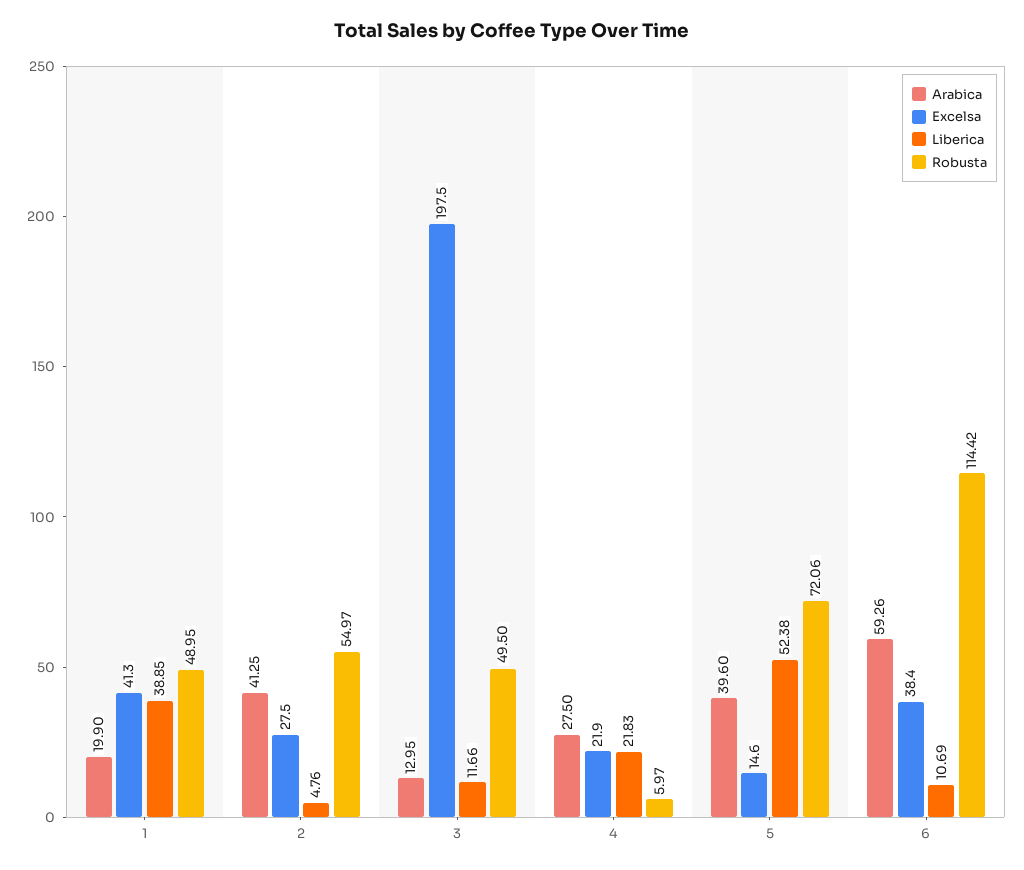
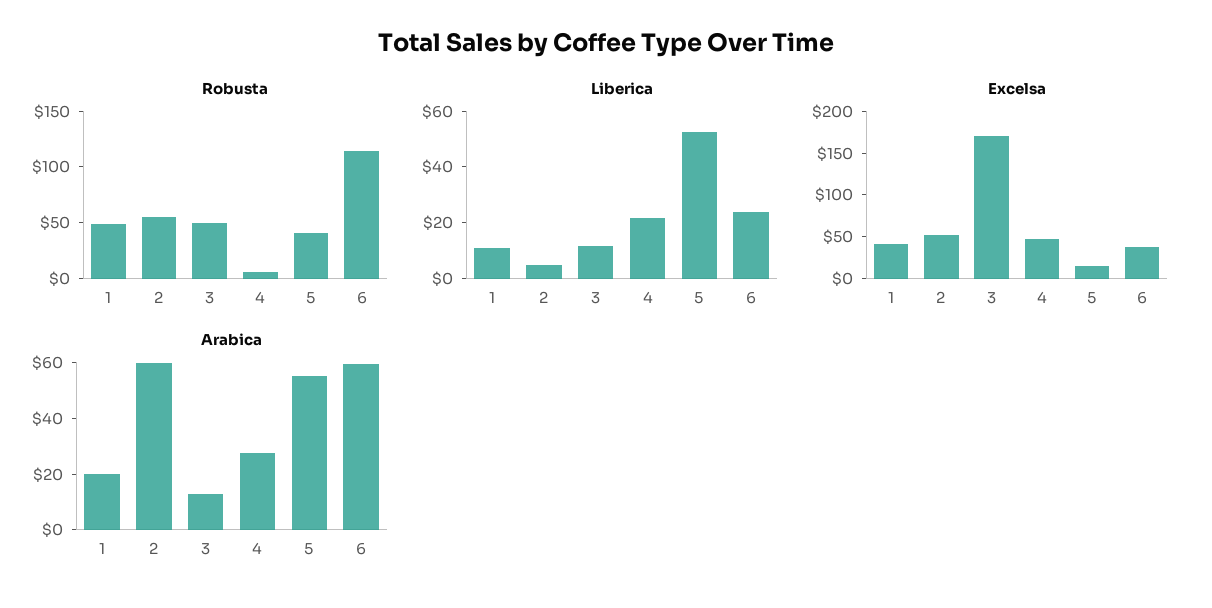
Liberica, 1: 38.85 -> 10
Arabica, 2: 41.25 -> 60
Excelsa, 2: 27.5 -> 50
Excelsa, 3: 197.5 -> 170
Excelsa, 4: 21.9 -> 50
Arabica, 5: 39.6 -> 55
Robusta, 5: 72.06 -> 40
Liberica, 6: 10.69 -> 25

